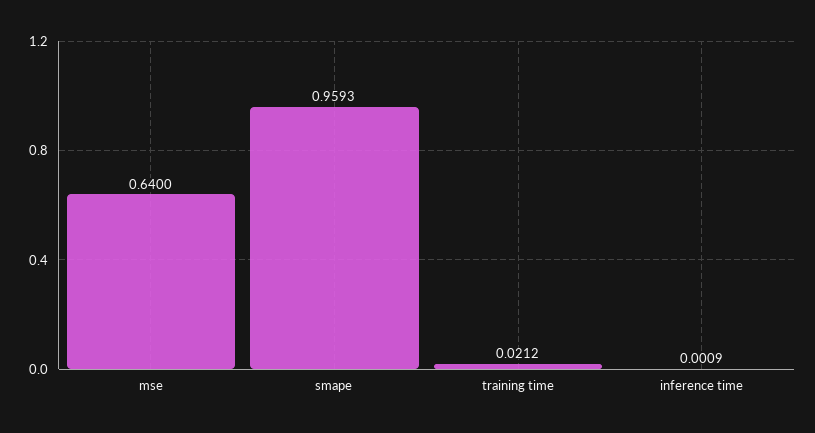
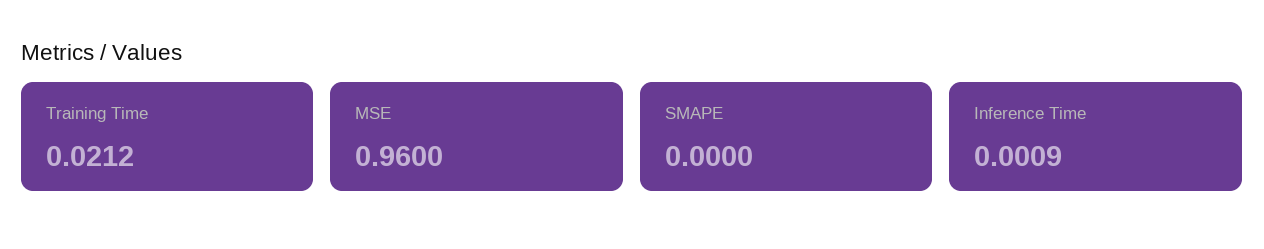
mse: 0.64 -> 0.96
smape: 0.9593 -> 0

